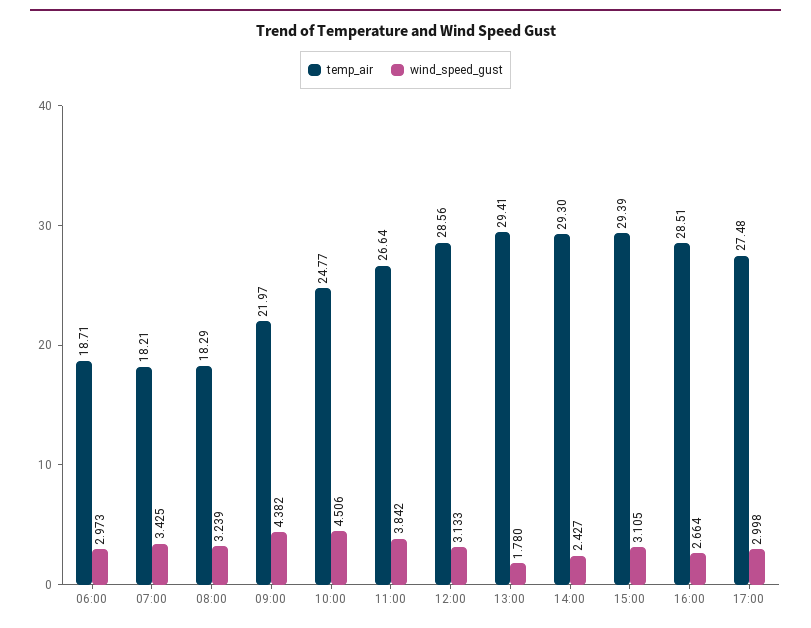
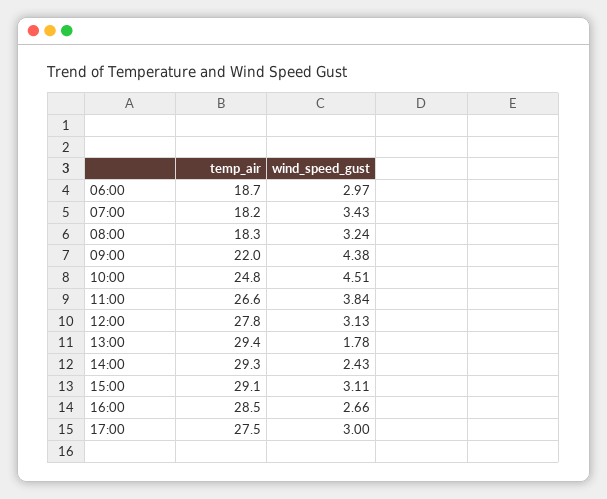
temp_air, 12:00: 28.56 -> 27.8
temp_air, 15:00: 29.39 -> 29.1

